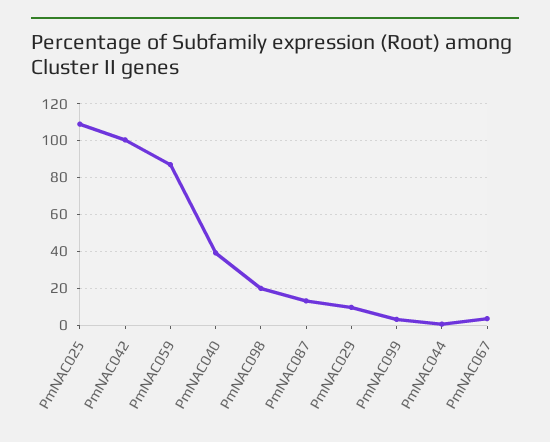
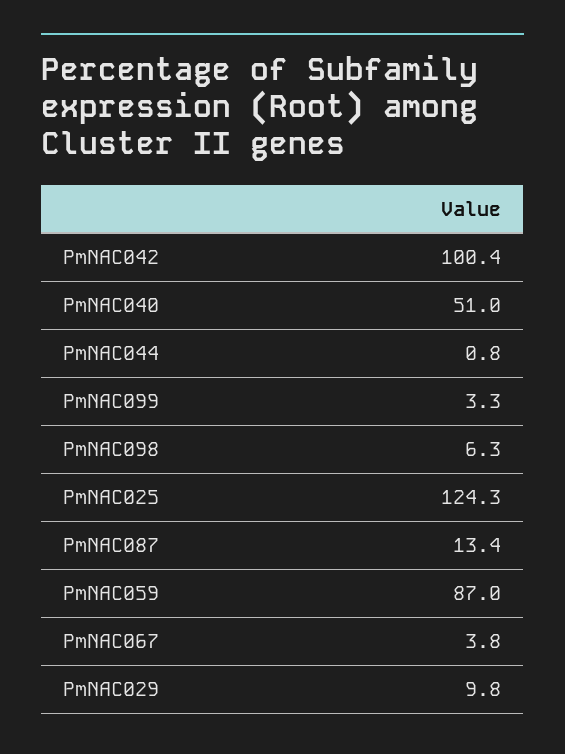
PmNAC025: 110 -> 124.3
PmNAC040: 40 -> 51
PmNAC098: 20 -> 6.3

